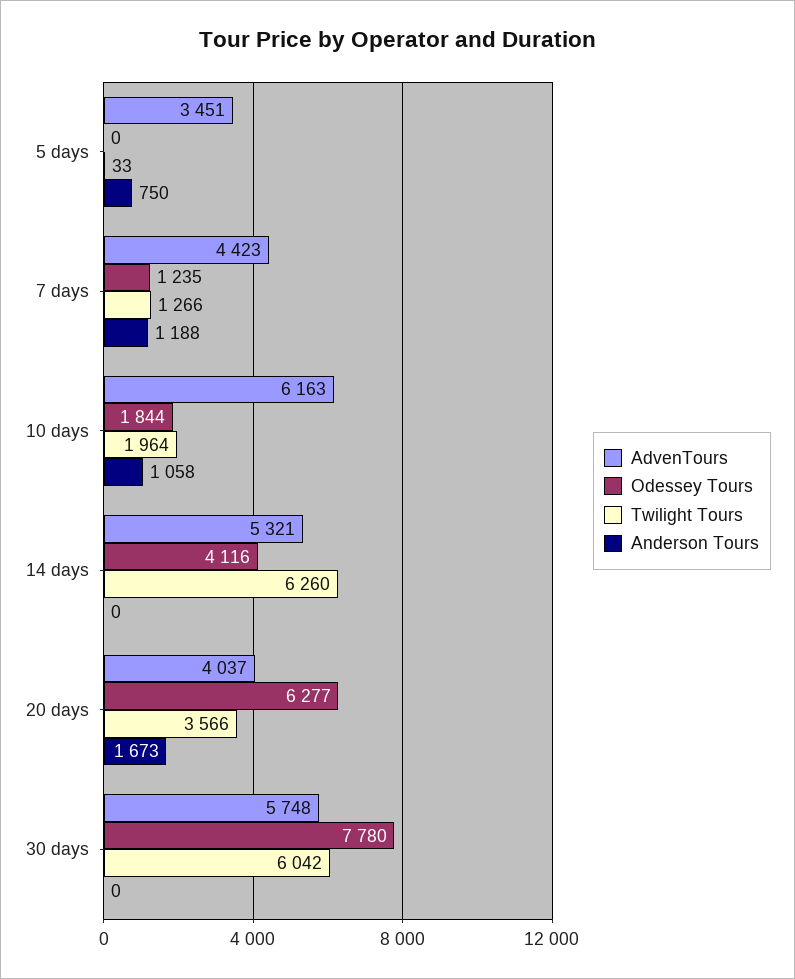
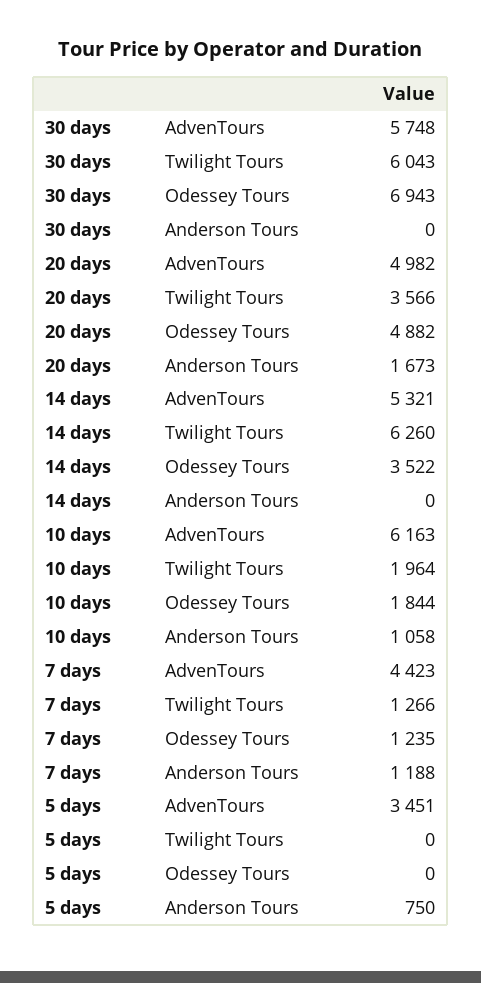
Twilight Tours, 5 days: 33 -> 0
Odessey Tours, 14 days: 4116 -> 3522
AdvenTours, 20 days: 4037 -> 4982
Odessey Tours, 20 days: 6277 -> 4882
Odessey Tours, 30 days: 7780 -> 6943
Twilight Tours, 30 days: 6042 -> 6043

